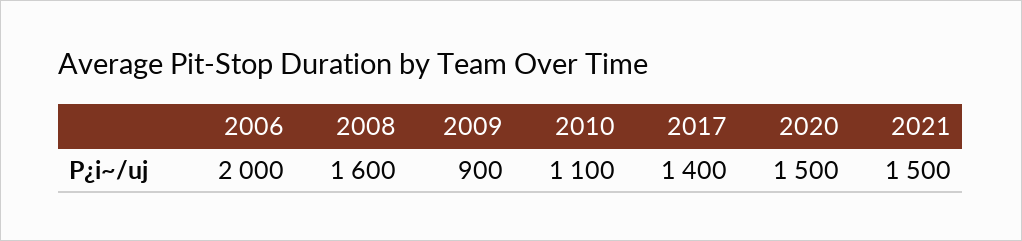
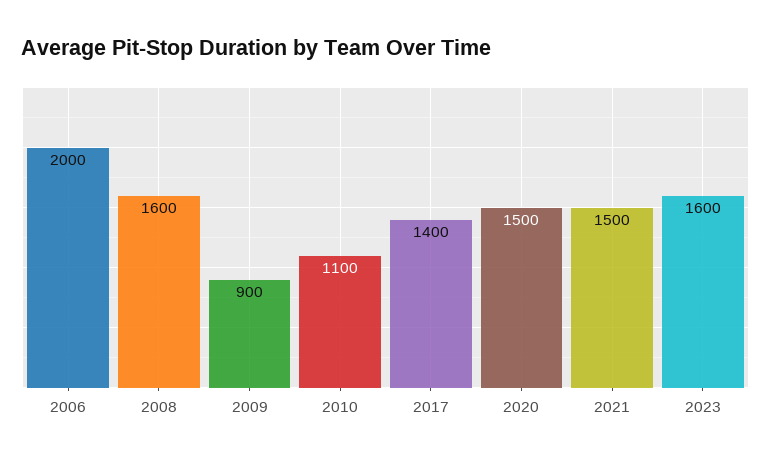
2023: none -> 1600

